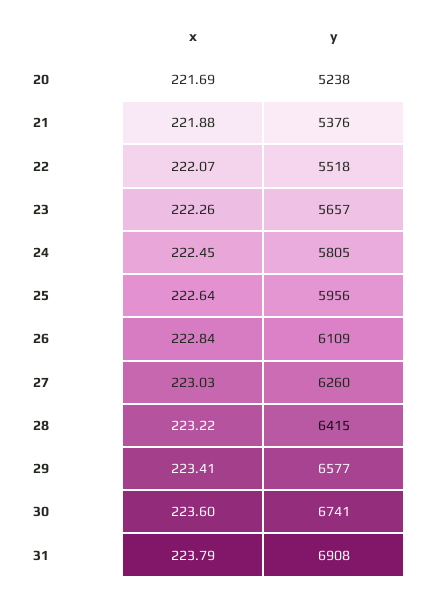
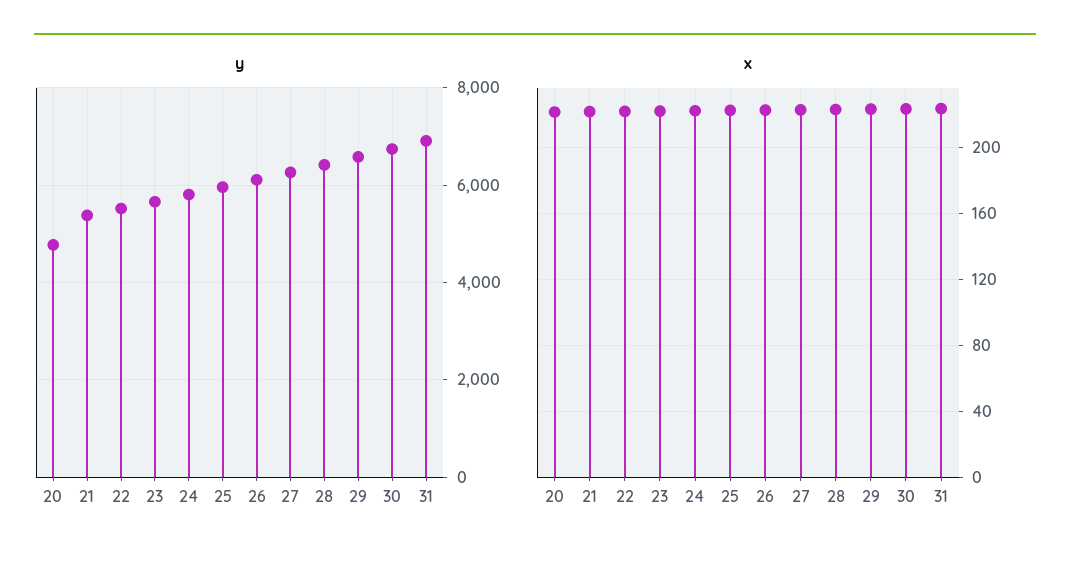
y, 20: 5238 -> 4800

